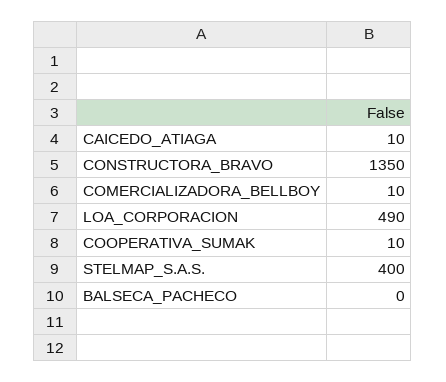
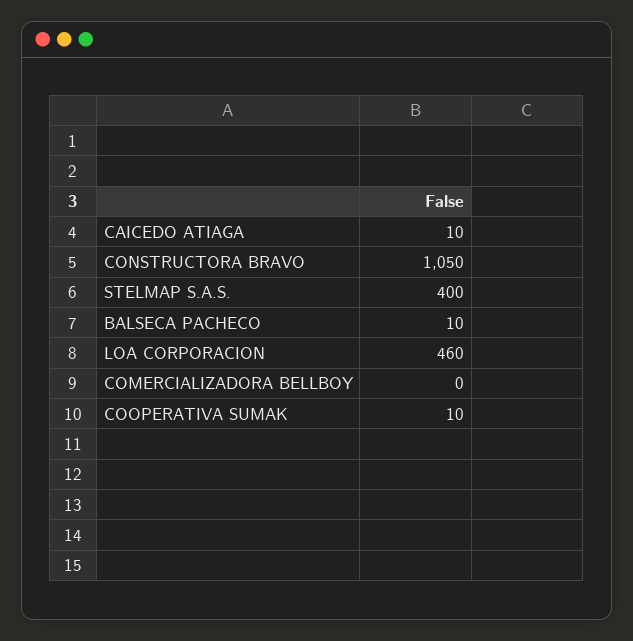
CONSTRUCTORA_BRAVO: 1350 -> 1050
COMERCIALIZADORA_BELLBOY: 10 -> 0
LOA_CORPORACION: 490 -> 460
BALSECA_PACHECO: 0 -> 10

